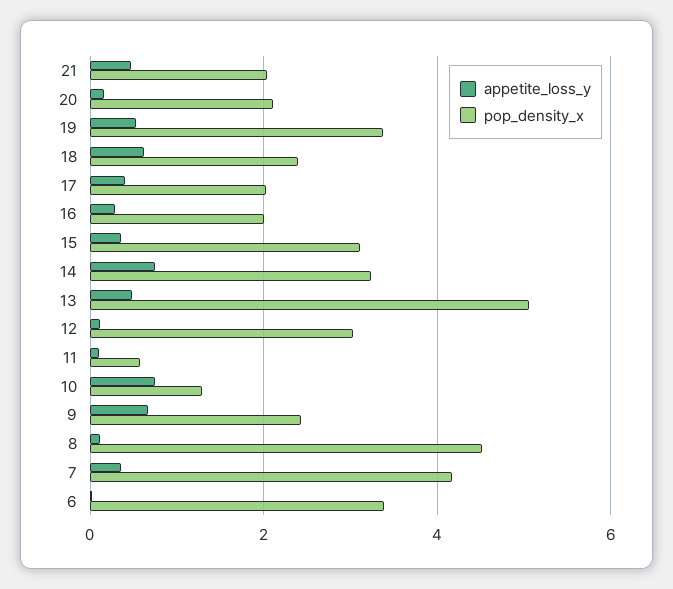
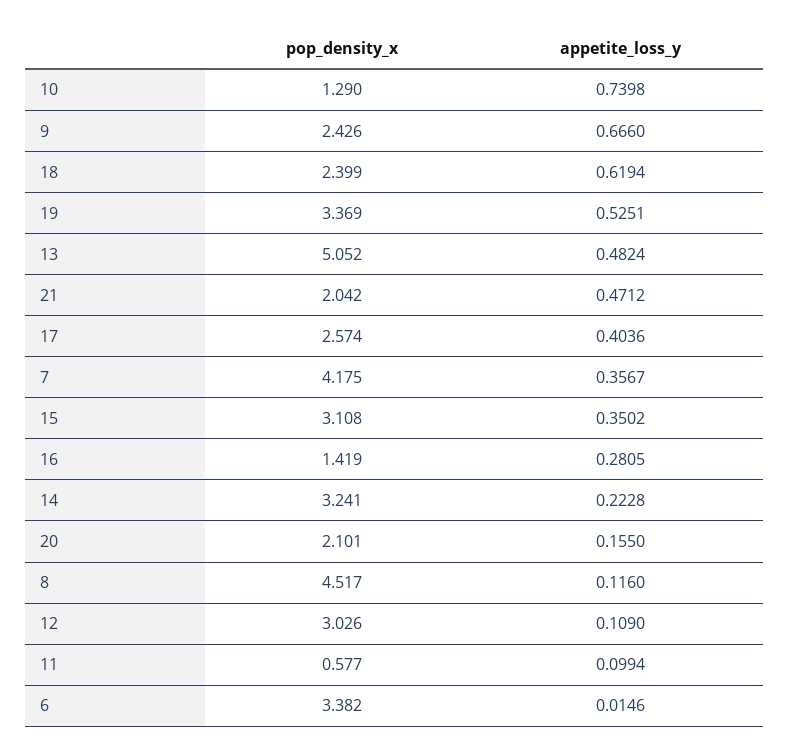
pop_density_x, 17: 2 -> 2.574
pop_density_x, 16: 2 -> 1.419
appetite_loss_y, 14: 0.8 -> 0.2228

